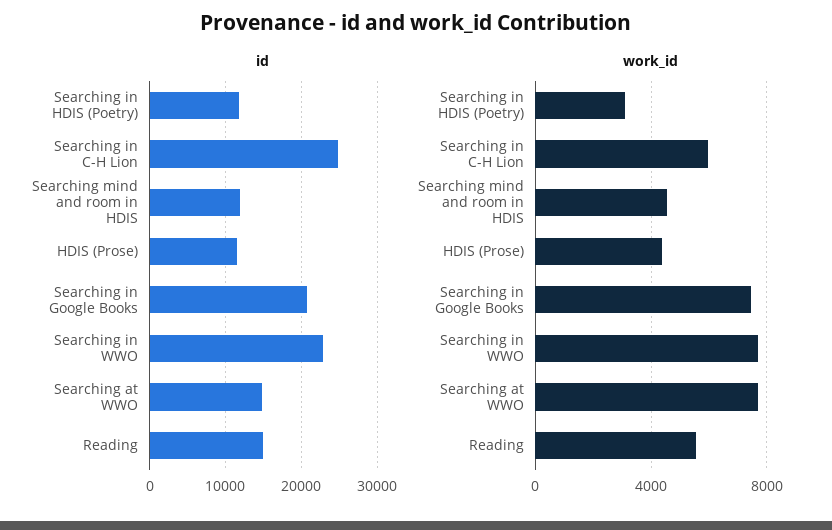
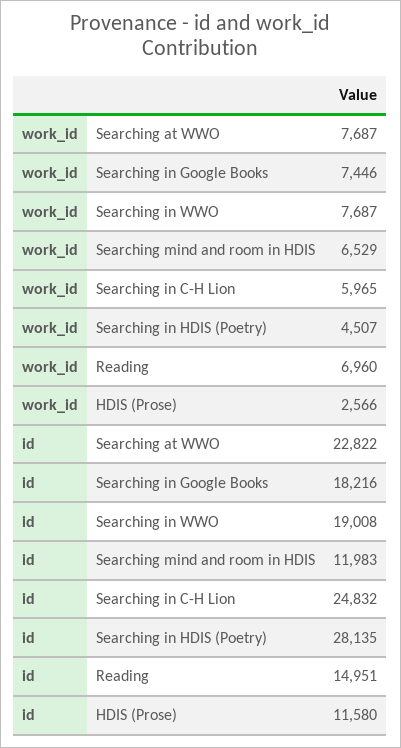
id, Searching in HDIS (Poetry): 12000 -> 28135
id, Searching in Google Books: 21000 -> 18216
id, Searching in WWO: 23000 -> 19008
id, Searching at WWO: 15000 -> 22822
work_id, Searching in HDIS (Poetry): 3000 -> 4507
work_id, Searching mind and room in HDIS: 4500 -> 6529
work_id, HDIS (Prose): 4500 -> 2566
work_id, Reading: 5500 -> 6960

